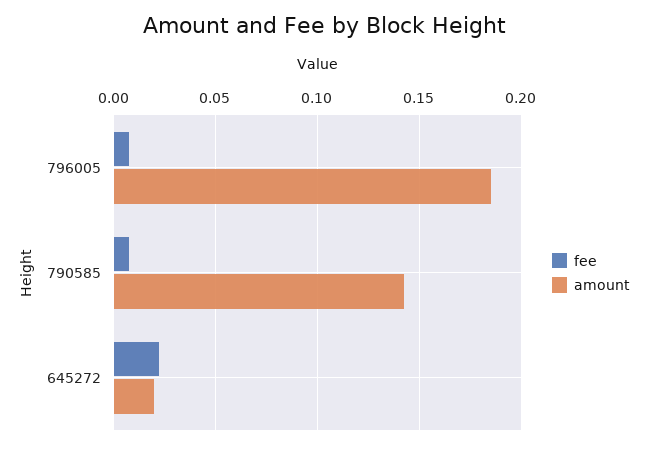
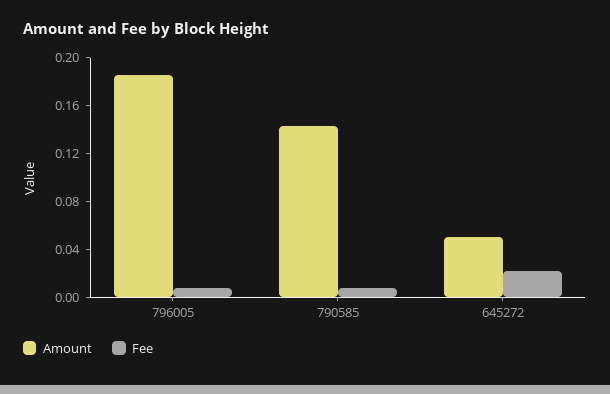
amount, 645272: 0.02 -> 0.05

